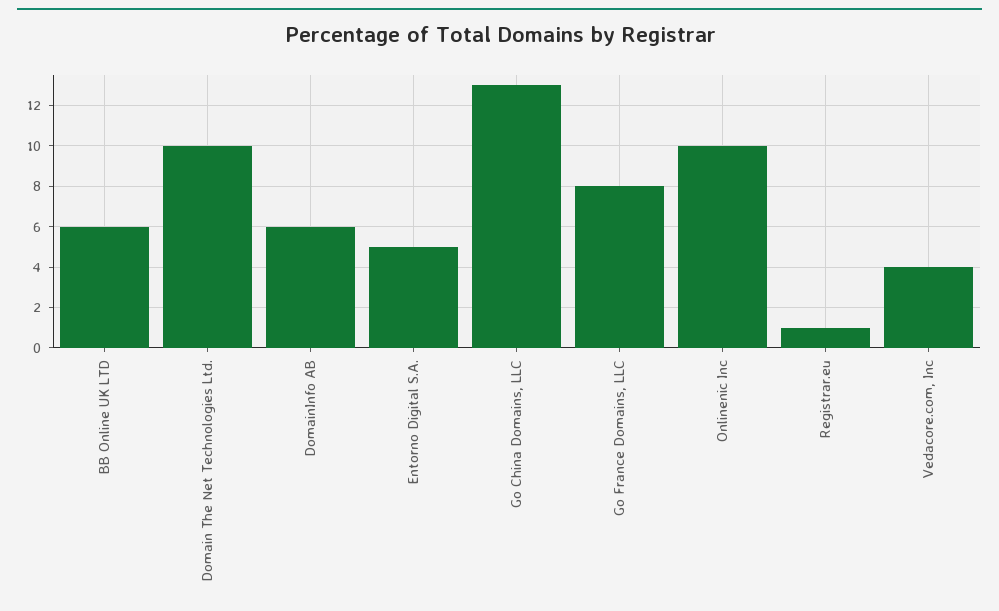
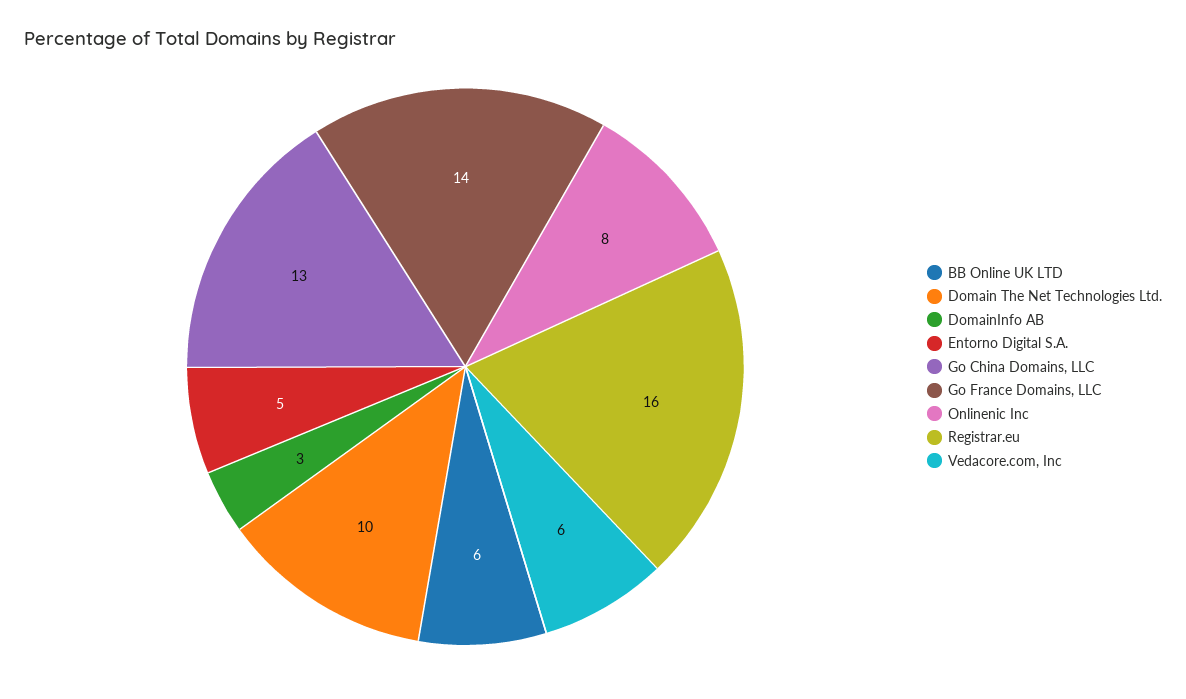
DomainInfo AB: 6 -> 3
Go France Domains, LLC: 8 -> 14
Onlinenic Inc: 10 -> 8
Registrar.eu: 1 -> 16
Vedacore.com, Inc: 4 -> 6

